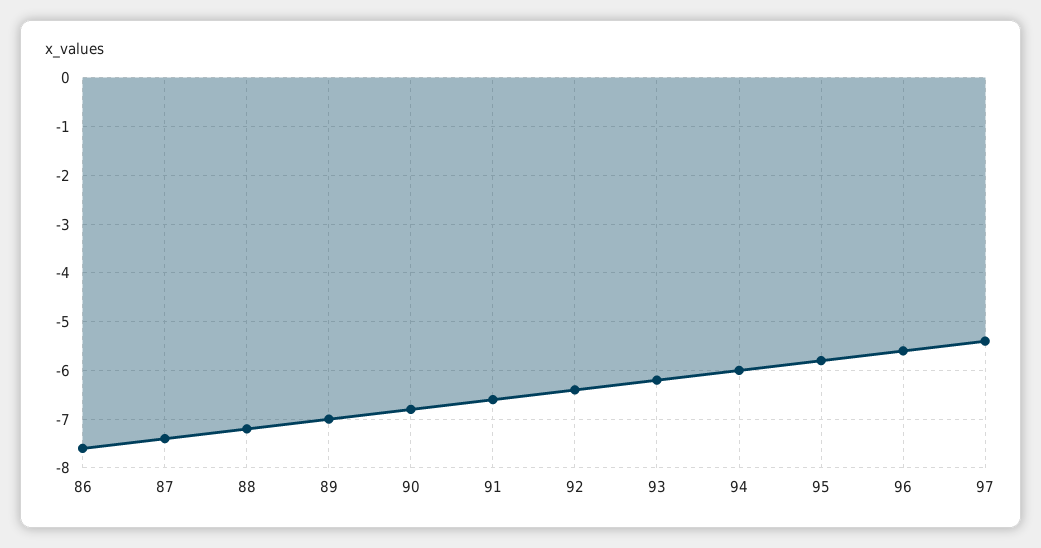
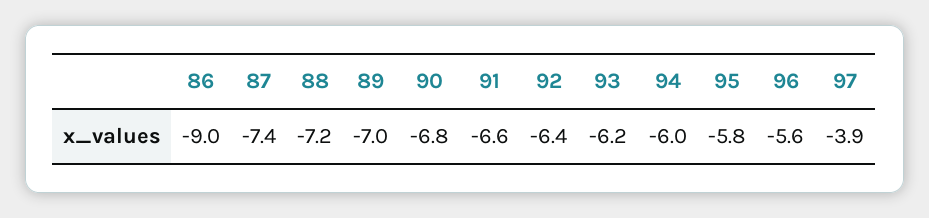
86: -7.5 -> -9
97: -5.5 -> -3.9

